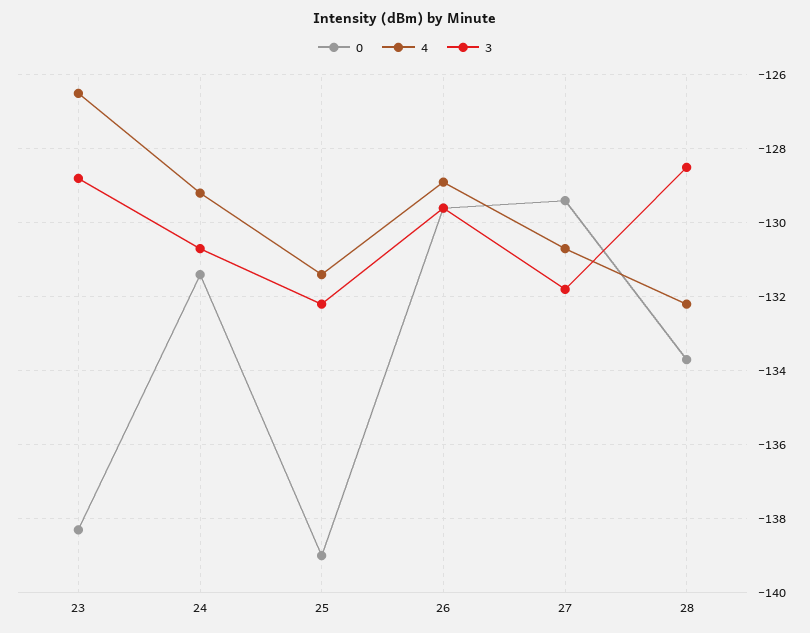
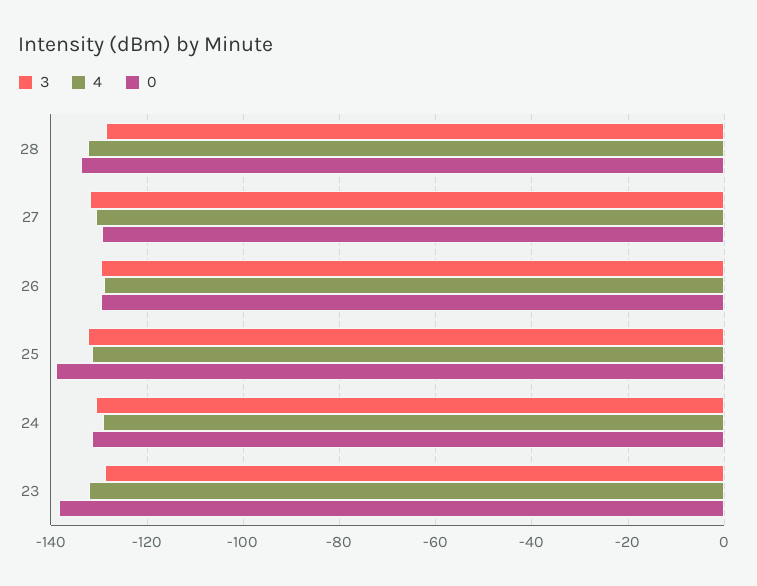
4, 23: -126.5 -> -132

